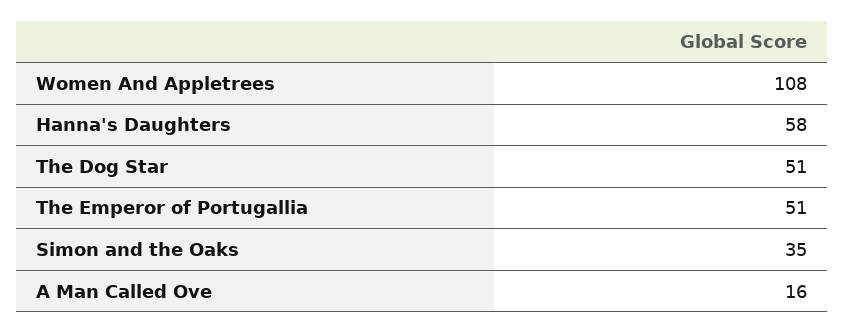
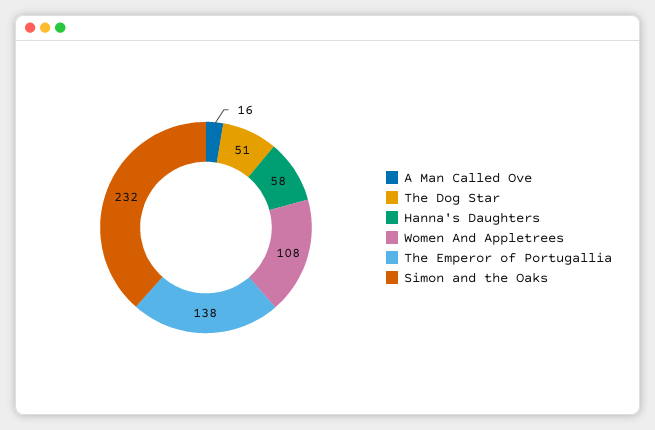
The Emperor of Portugallia: 51 -> 138
Simon and the Oaks: 35 -> 232

